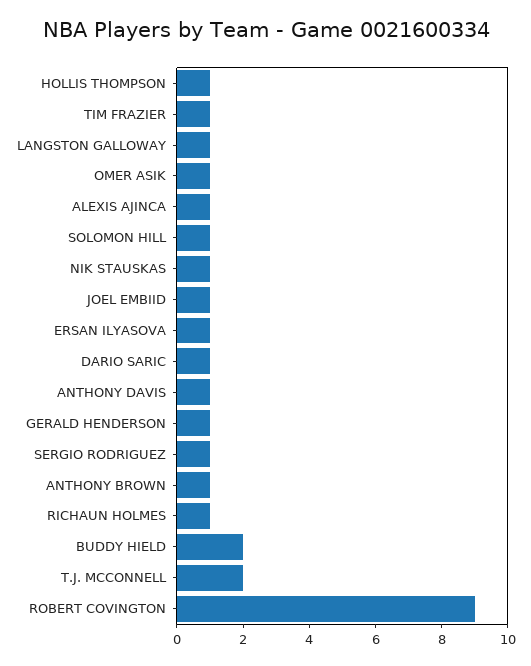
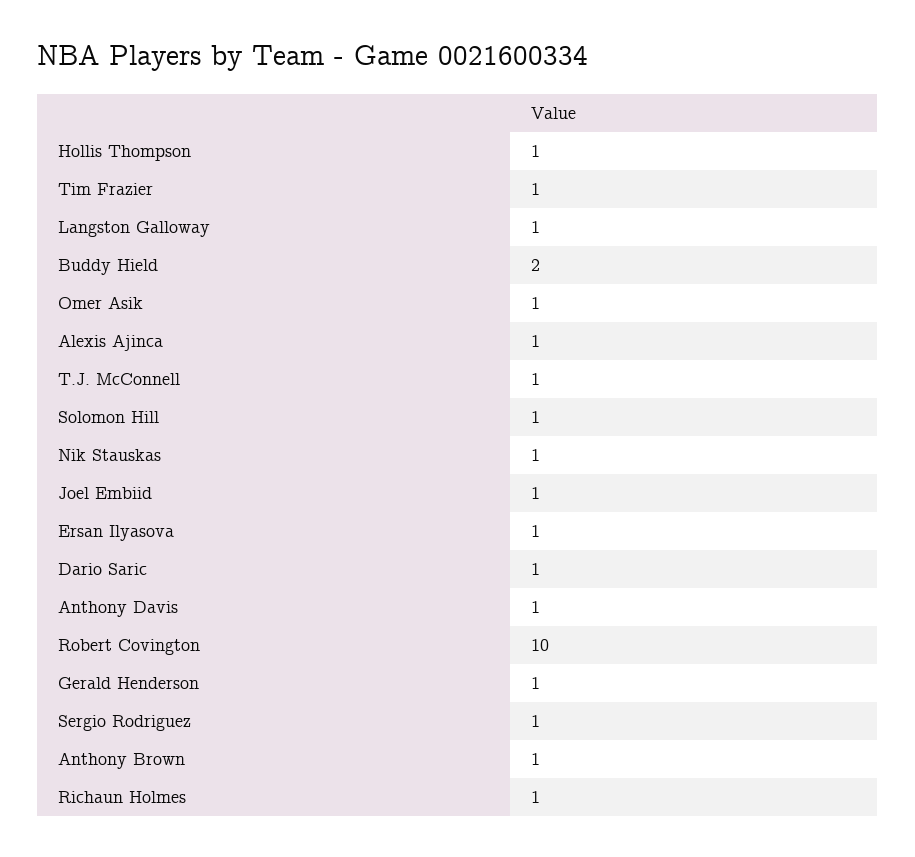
T.J. MCCONNELL: 2 -> 1
ROBERT COVINGTON: 9 -> 10

